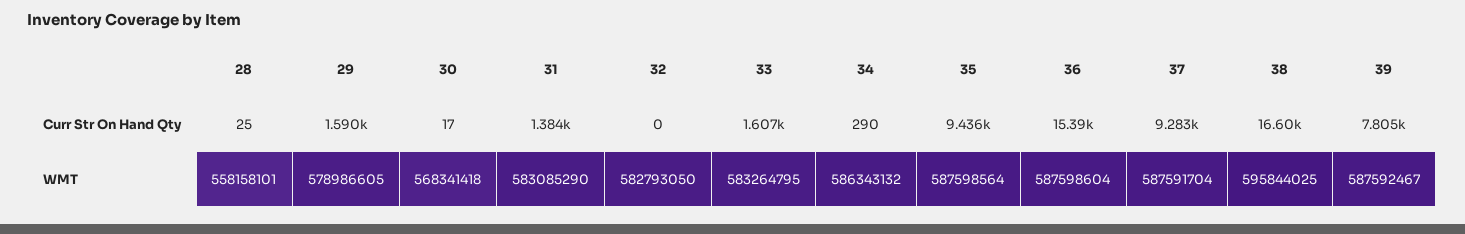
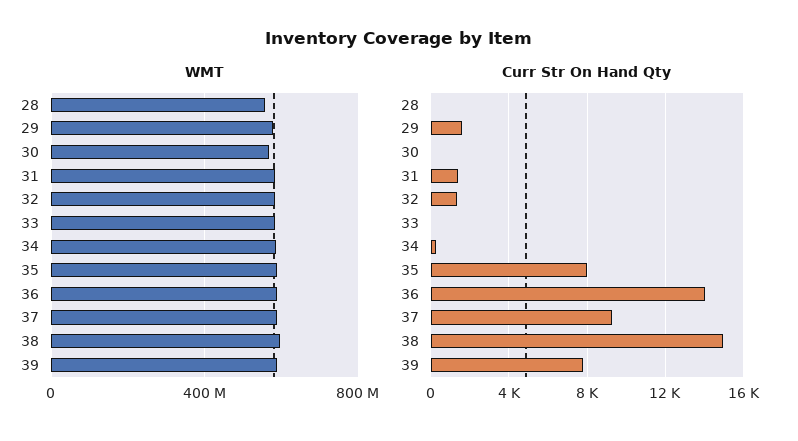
Curr Str On Hand Qty, 32: 0 -> 1500
Curr Str On Hand Qty, 33: 1607 -> 0
Curr Str On Hand Qty, 35: 9436 -> 8000
Curr Str On Hand Qty, 36: 15390 -> 14000
Curr Str On Hand Qty, 38: 16600 -> 15000

